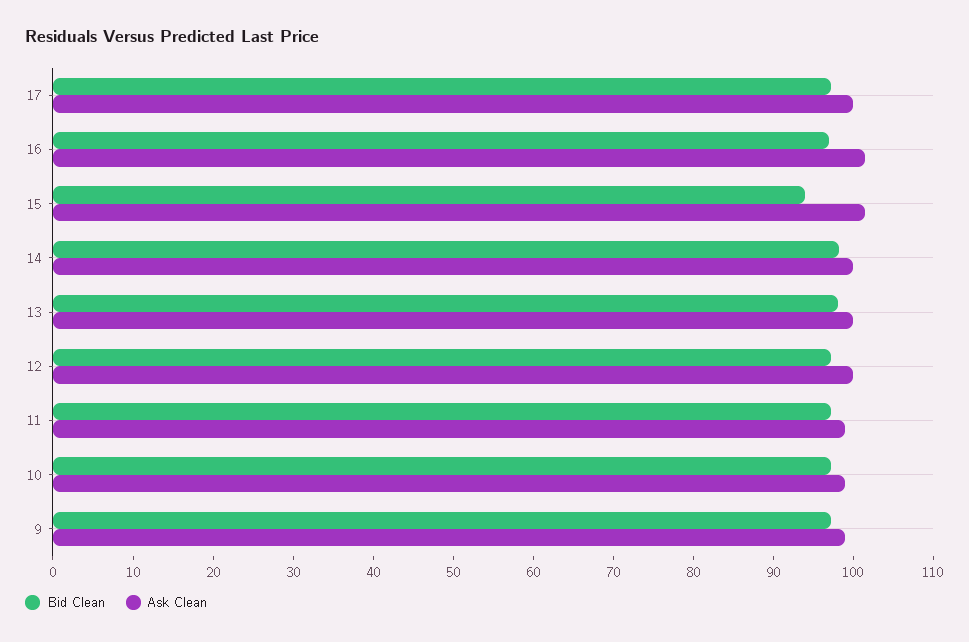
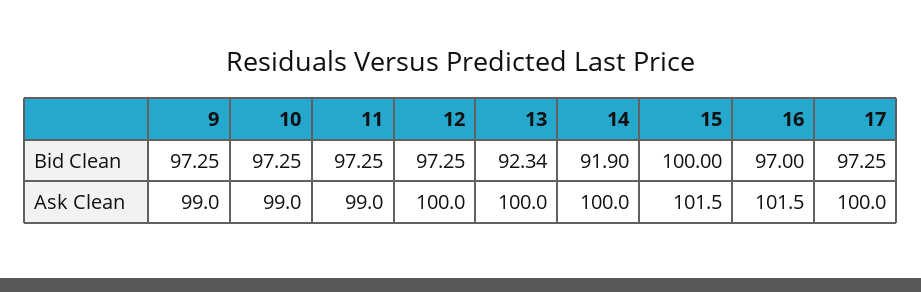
Bid Clean, 15: 94 -> 100
Bid Clean, 14: 98 -> 91.9
Bid Clean, 13: 98 -> 92.34

